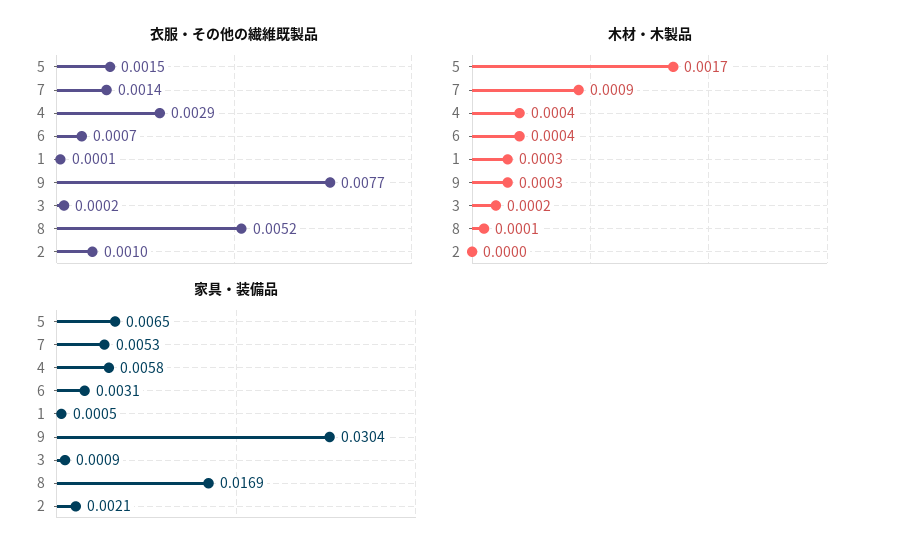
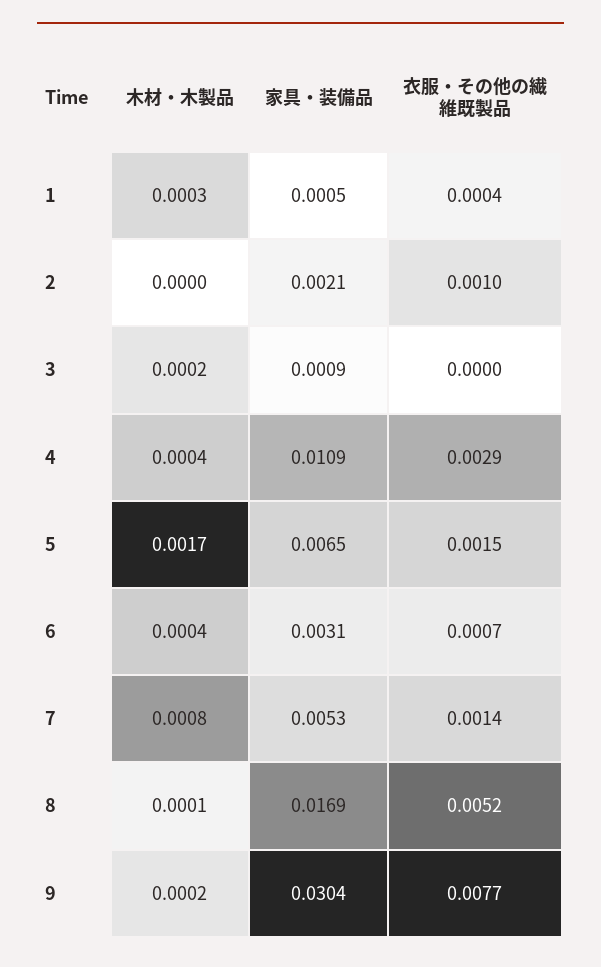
衣服・その他の繊維既製品, 1: 0.0001 -> 0.0004
衣服・その他の繊維既製品, 3: 0.0002 -> 0
木材・木製品, 7: 0.0009 -> 0.0008
木材・木製品, 9: 0.0003 -> 0.0002
家具・装備品, 4: 0.0058 -> 0.0109

